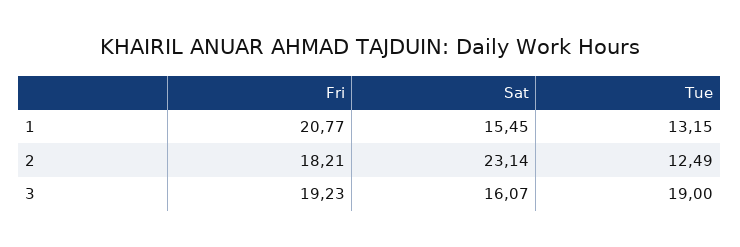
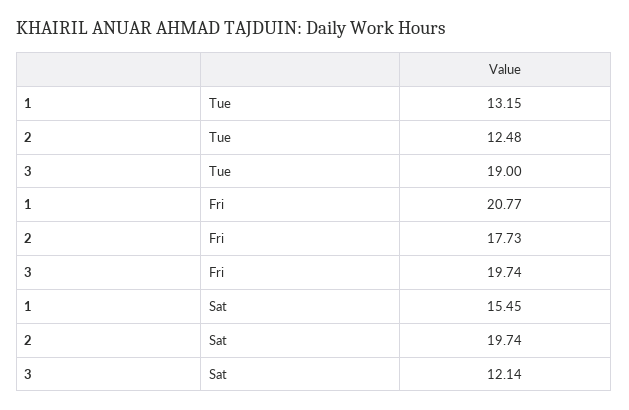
Fri, 2: 18.21 -> 17.73
Sat, 2: 23.14 -> 19.74
Tue, 2: 12.49 -> 12.48
Fri, 3: 19.23 -> 19.74
Sat, 3: 16.07 -> 12.14

